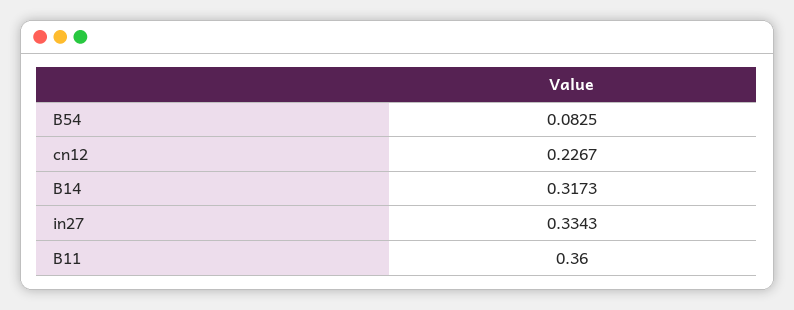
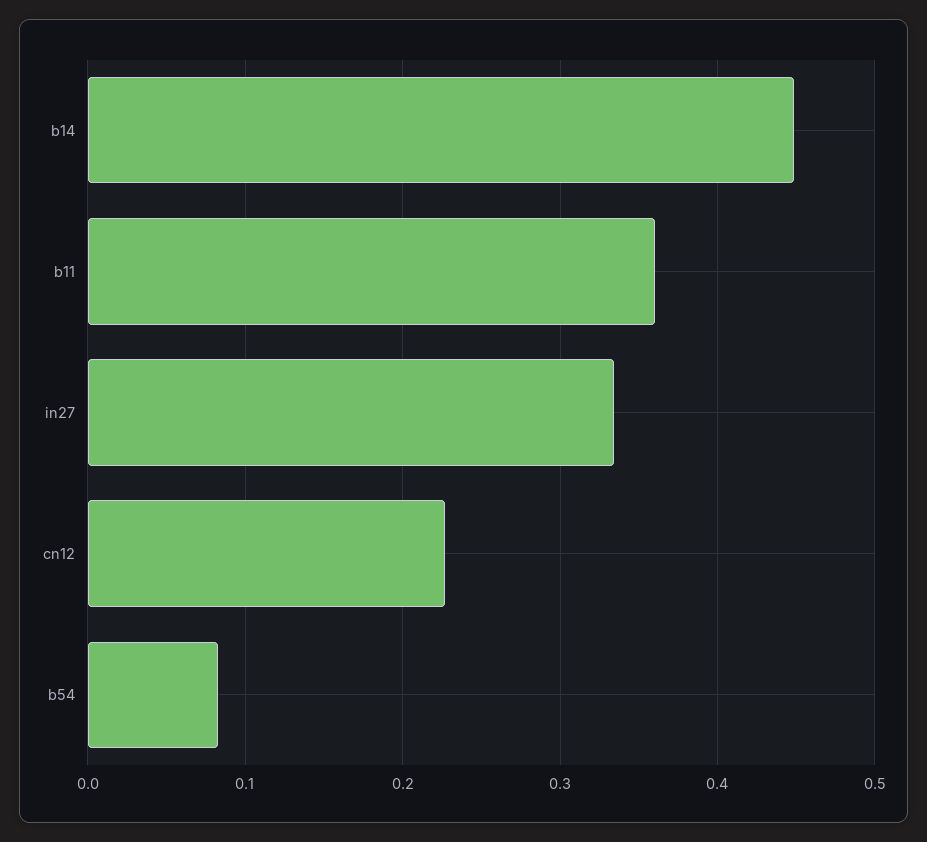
B14: 0.3173 -> 0.45

